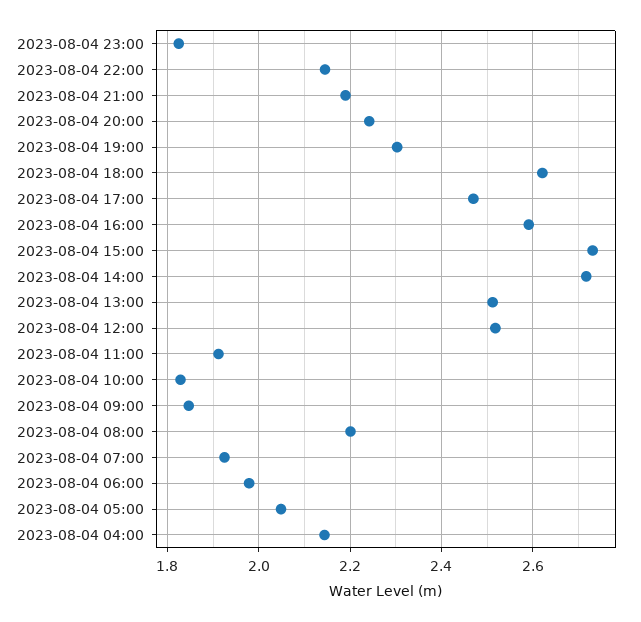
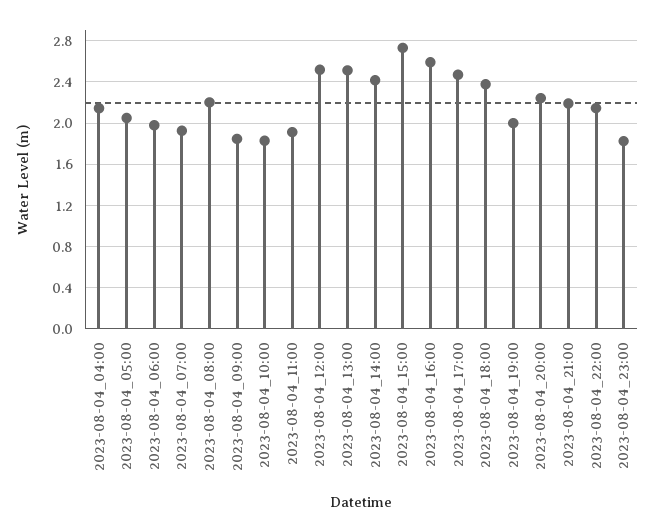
2023-08-04 19:00: 2.3 -> 2
2023-08-04 18:00: 2.62 -> 2.4
2023-08-04 14:00: 2.72 -> 2.4

